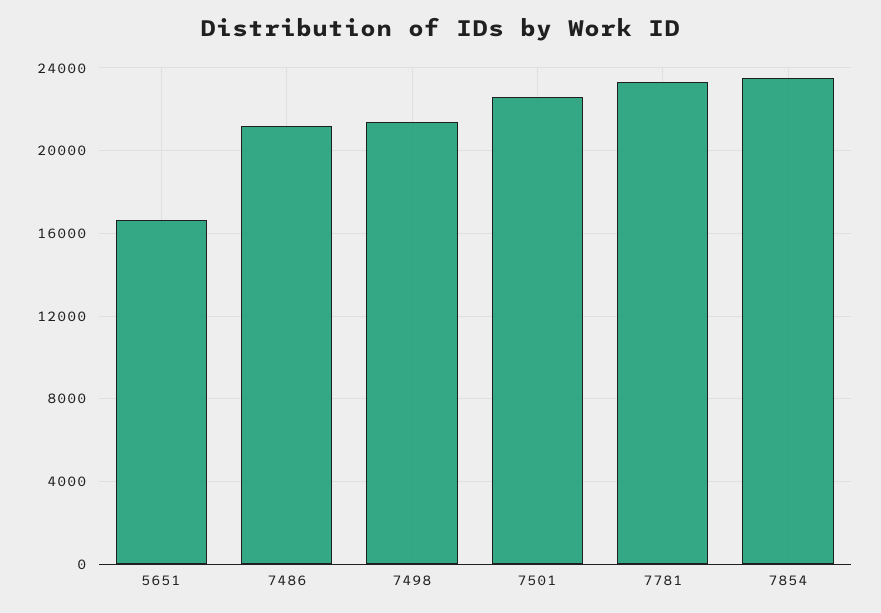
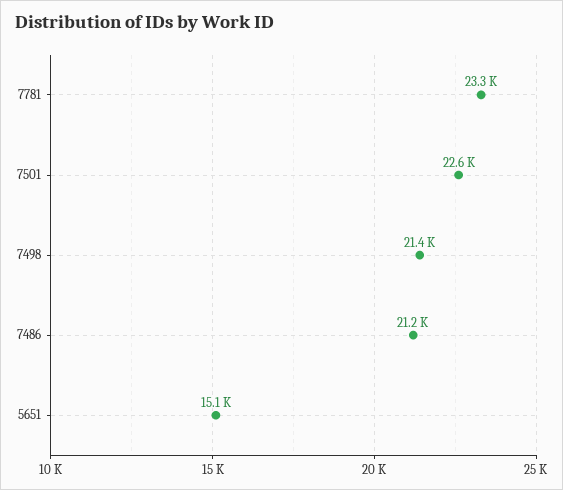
5651: 16500 -> 15100
7854: 23500 -> none

